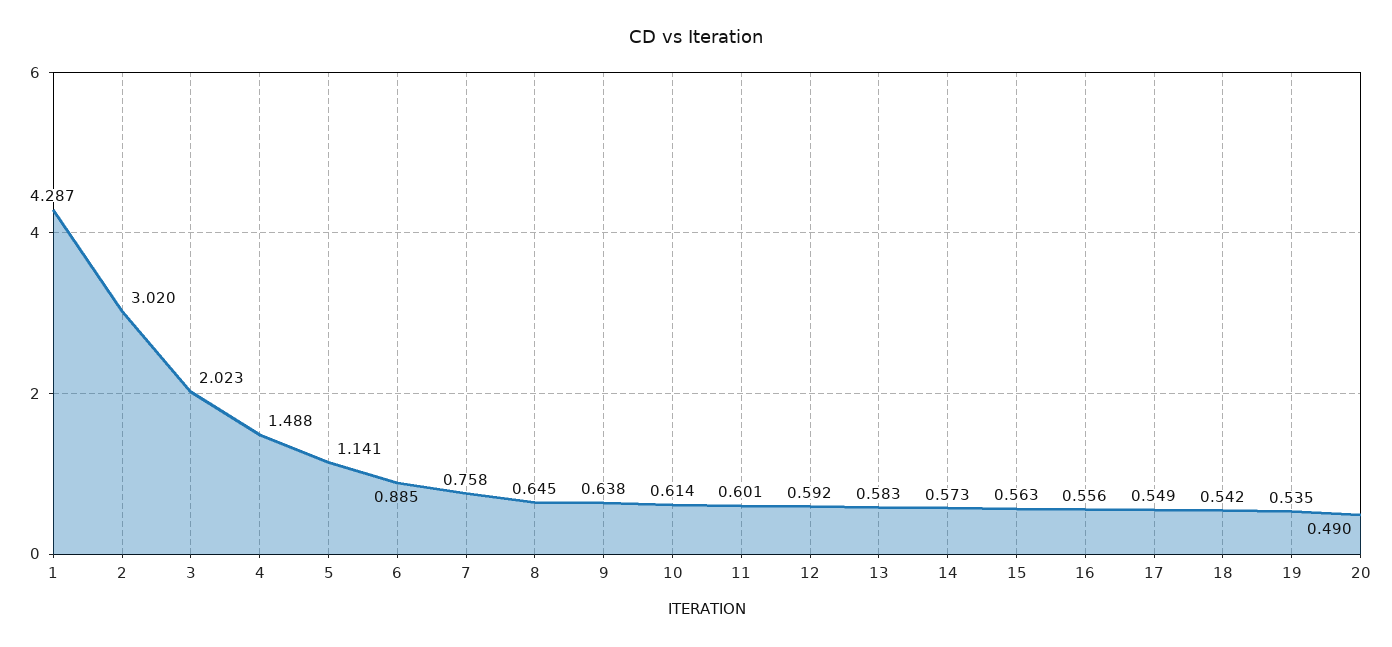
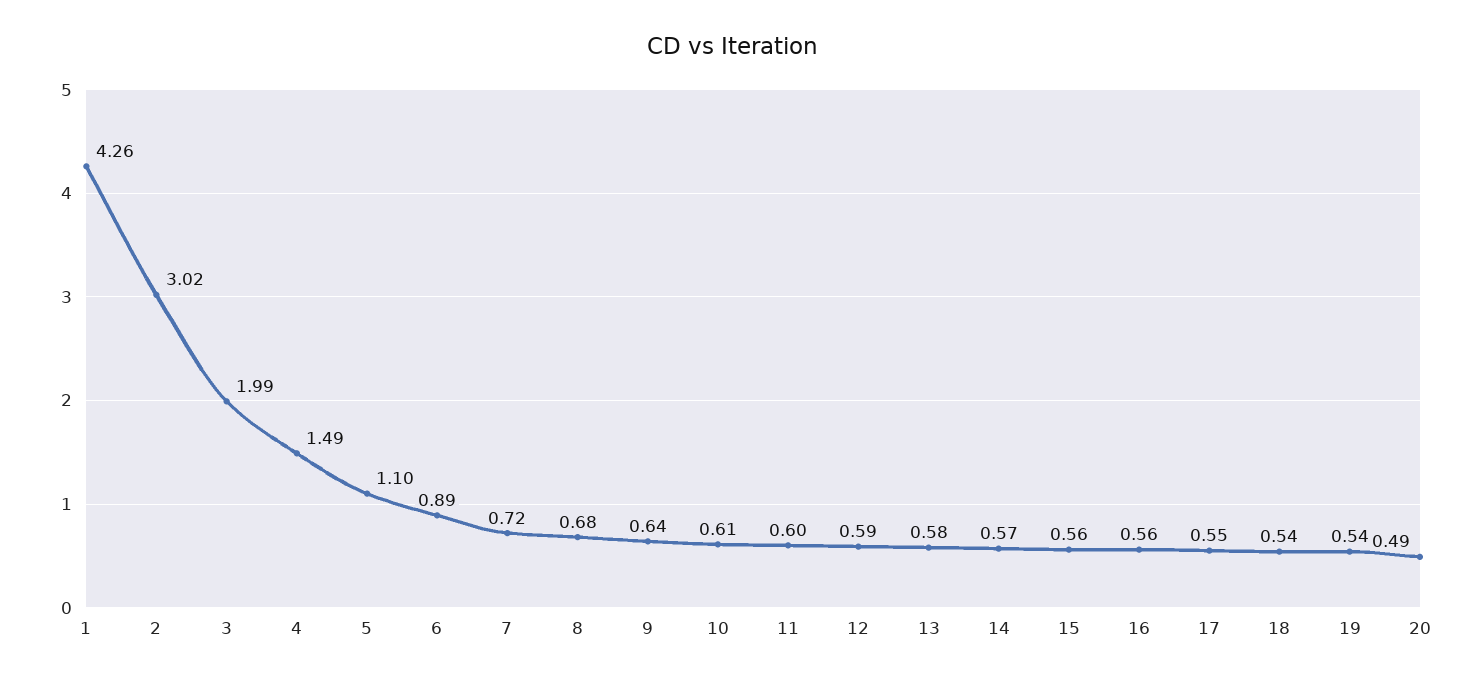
1: 4.287 -> 4.26
3: 2.023 -> 1.99
5: 1.141 -> 1.1
7: 0.758 -> 0.72
8: 0.645 -> 0.68

